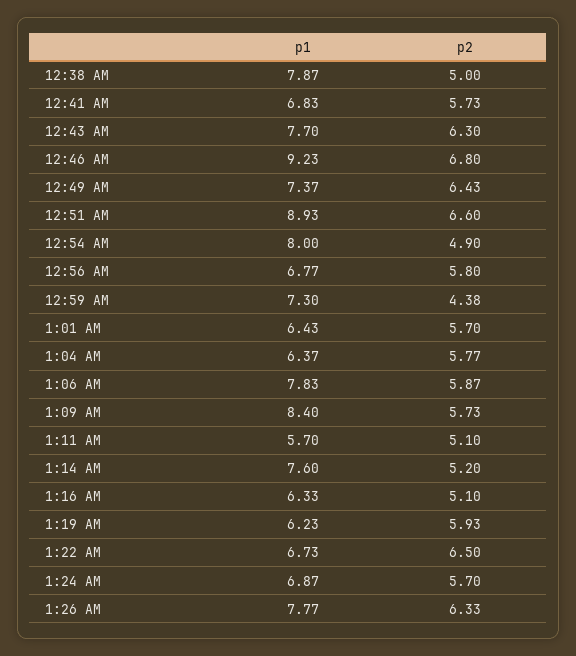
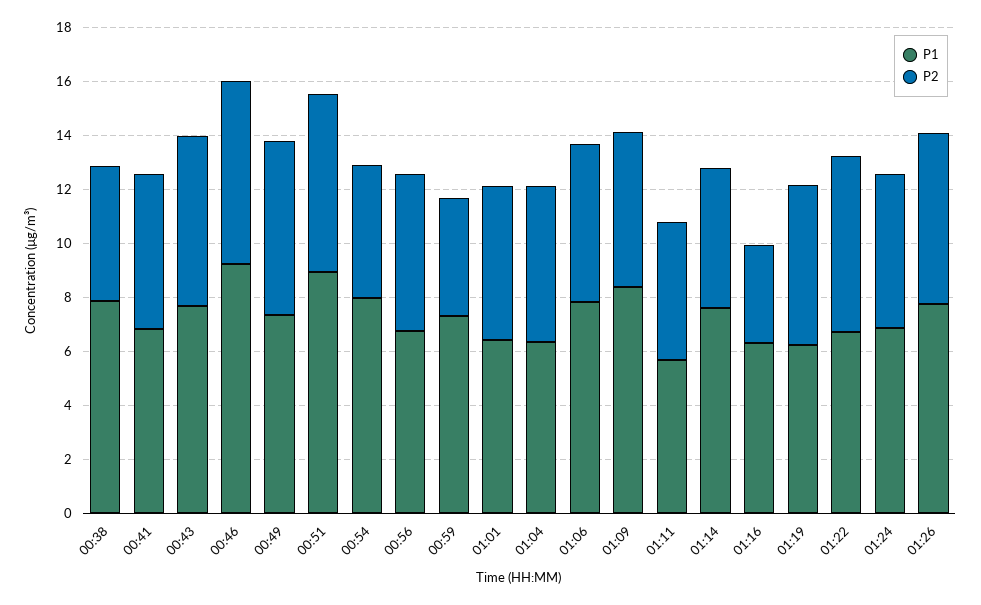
p2, 1:16 AM: 5.1 -> 3.5

